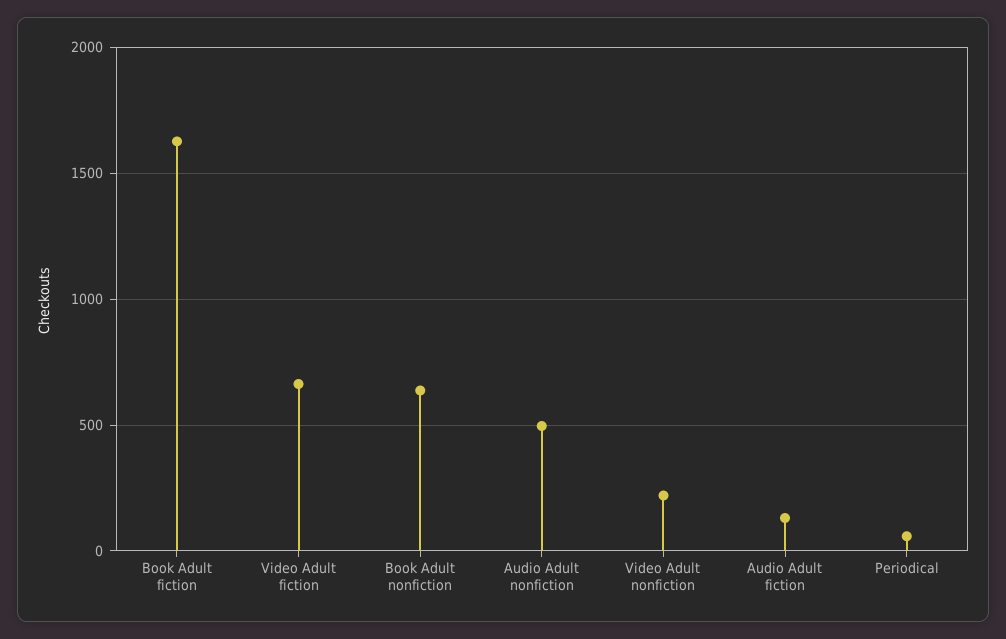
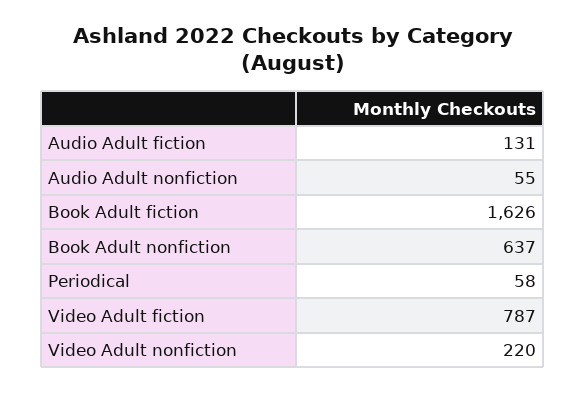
Video Adult fiction: 650 -> 787
Audio Adult nonfiction: 500 -> 55

